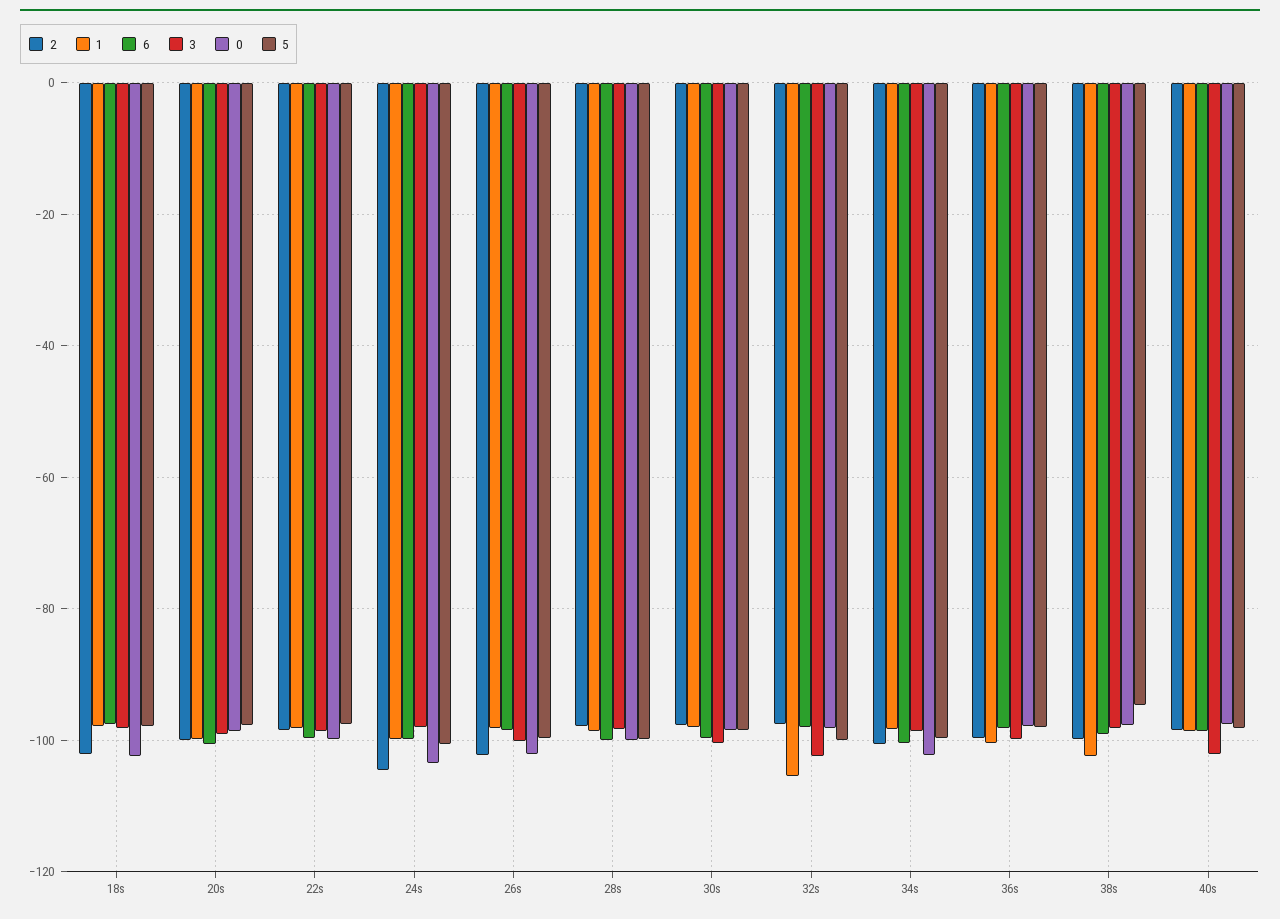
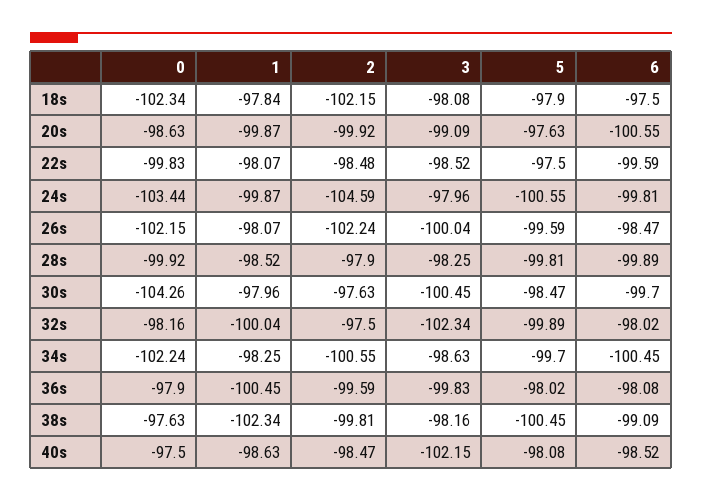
0, 30s: -98 -> -104.26
1, 32s: -106 -> -100.04
5, 38s: -94 -> -100.45

